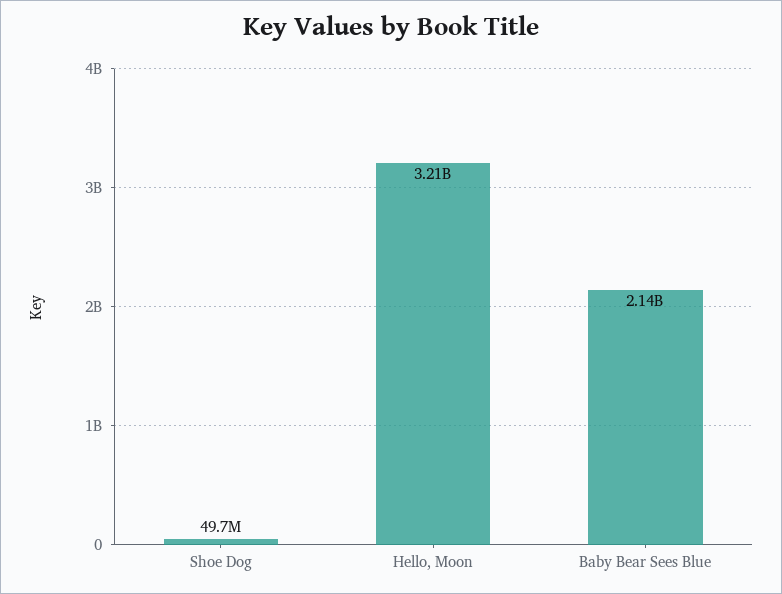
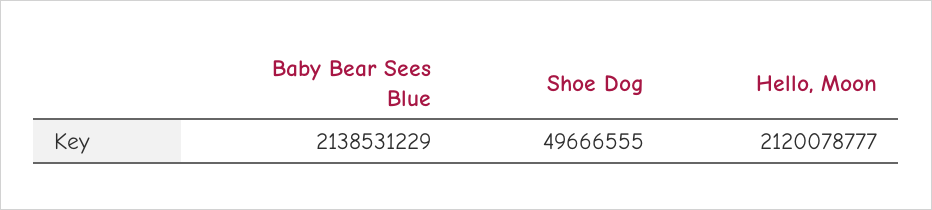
Hello, Moon: 3210000000 -> 2120078777

